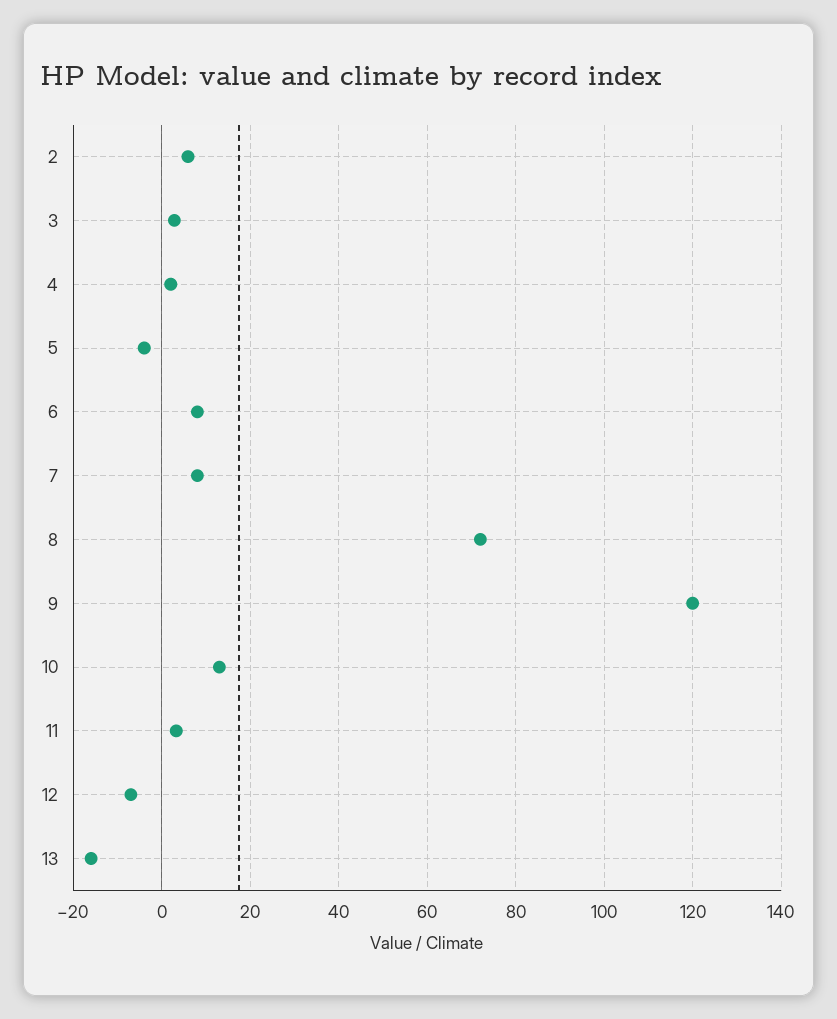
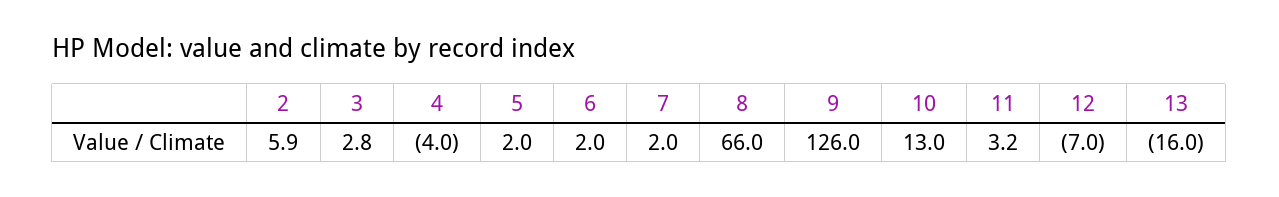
4: 2 -> -4
5: -4 -> 2
6: 8 -> 2
7: 8 -> 2
8: 72 -> 66
9: 120 -> 126

